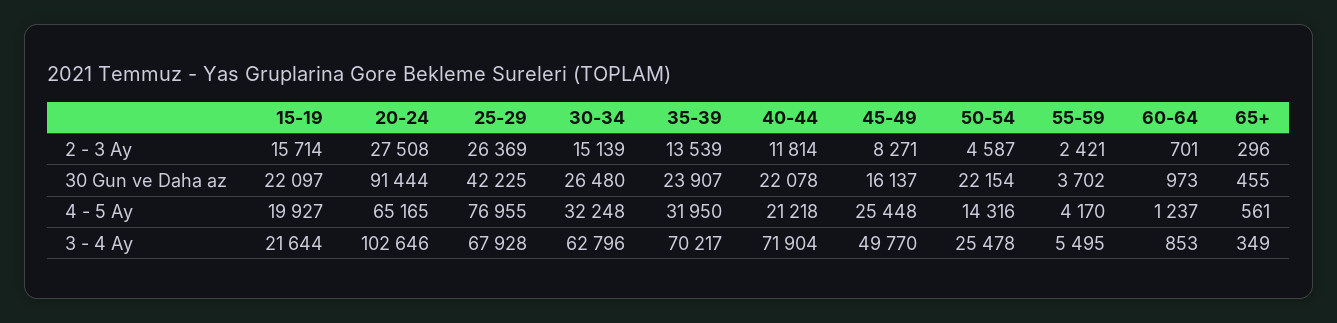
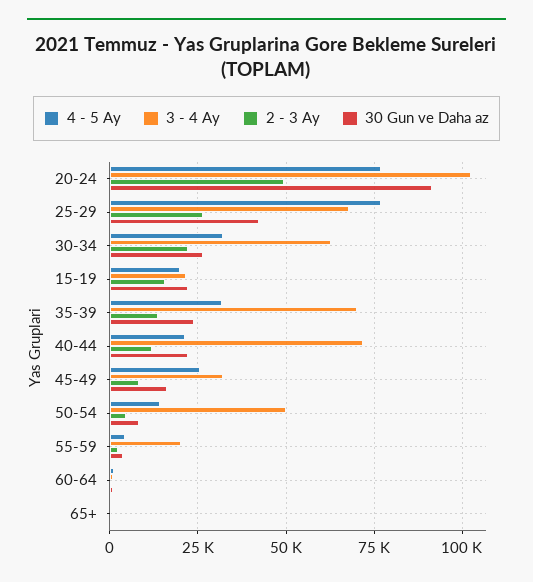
2 - 3 Ay, 20-24: 27508 -> 50000
2 - 3 Ay, 30-34: 15139 -> 22500
30 Gun ve Daha az, 50-54: 22154 -> 7500
4 - 5 Ay, 20-24: 65165 -> 77500
3 - 4 Ay, 45-49: 49770 -> 32500
3 - 4 Ay, 50-54: 25478 -> 50000
3 - 4 Ay, 55-59: 5495 -> 20000

